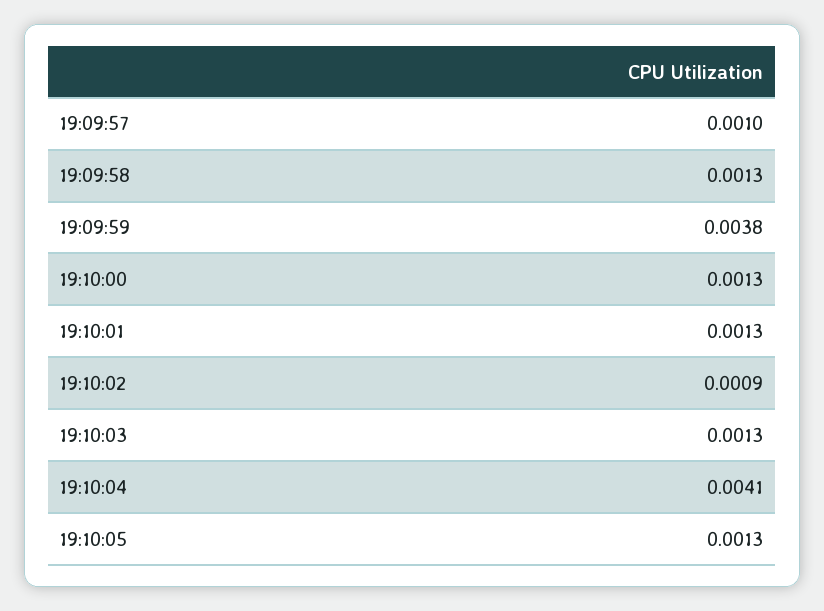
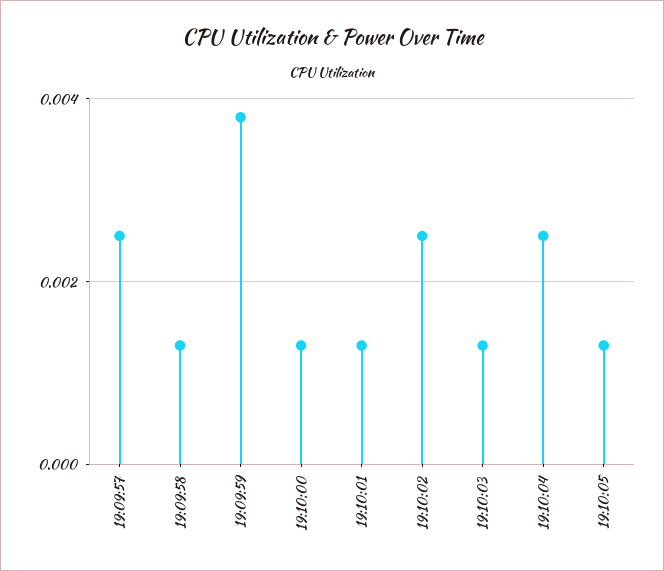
19:09:57: 0.001 -> 0.0025
19:10:02: 0.0009 -> 0.0025
19:10:04: 0.0041 -> 0.0025

